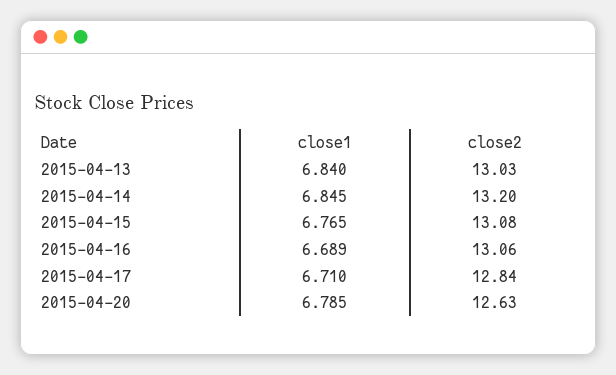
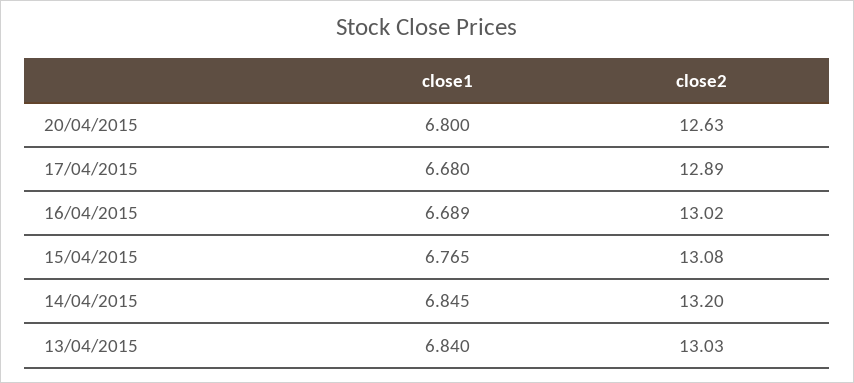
close2, 2015-04-16: 13.06 -> 13.02
close1, 2015-04-17: 6.71 -> 6.68
close2, 2015-04-17: 12.84 -> 12.89
close1, 2015-04-20: 6.785 -> 6.8

